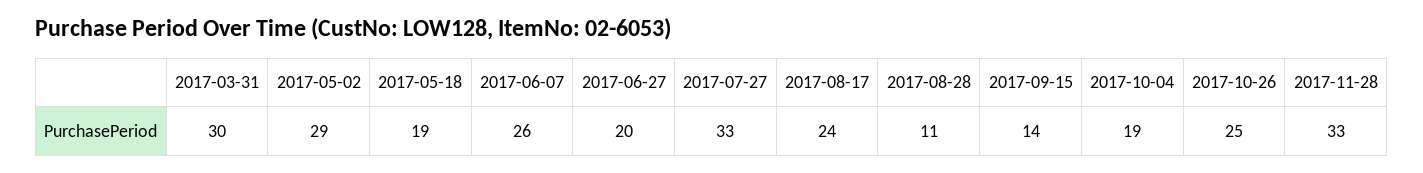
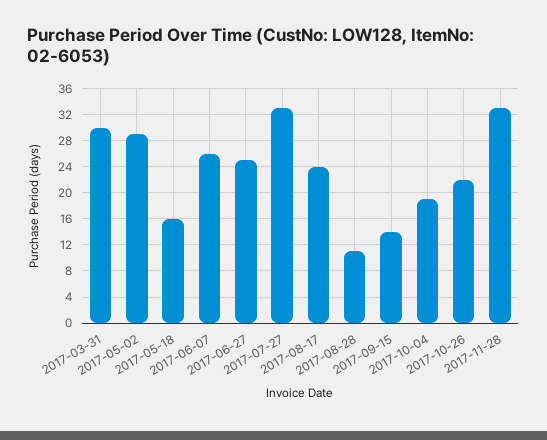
2017-05-18: 19 -> 16
2017-06-27: 20 -> 25
2017-10-26: 25 -> 22

